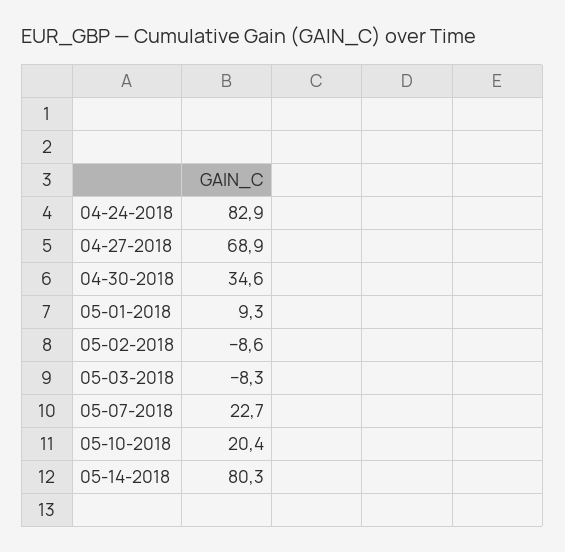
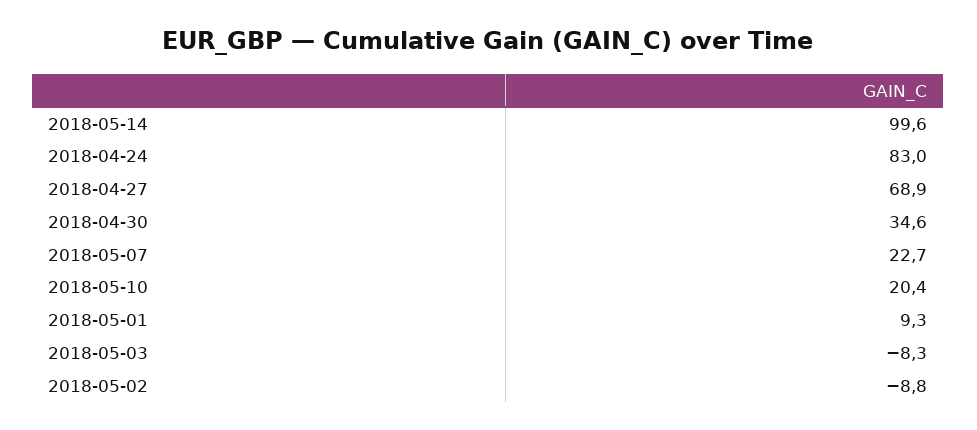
04-24-2018: 82.9 -> 83
05-02-2018: -8.6 -> -8.8
05-14-2018: 80.3 -> 99.6

